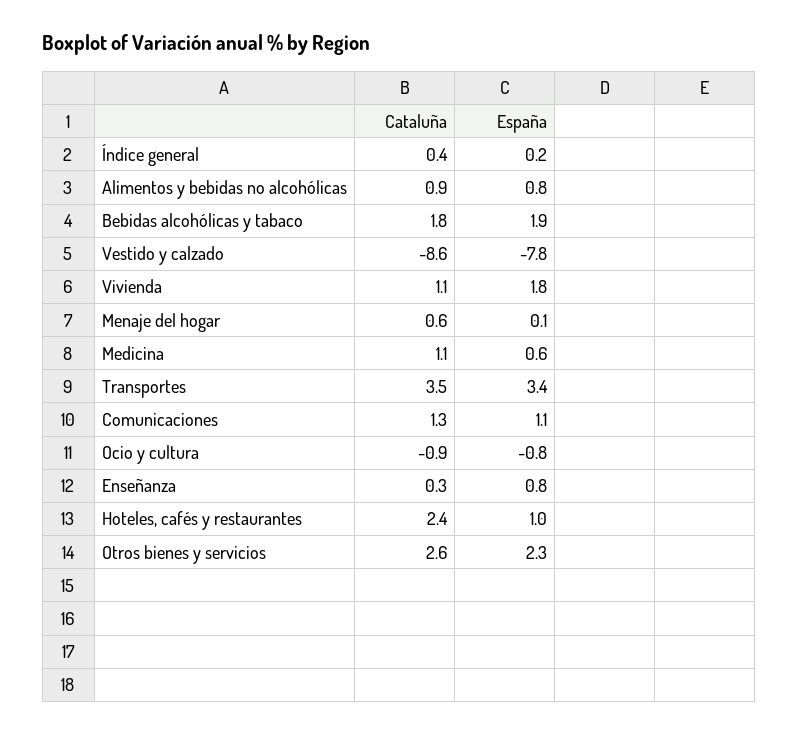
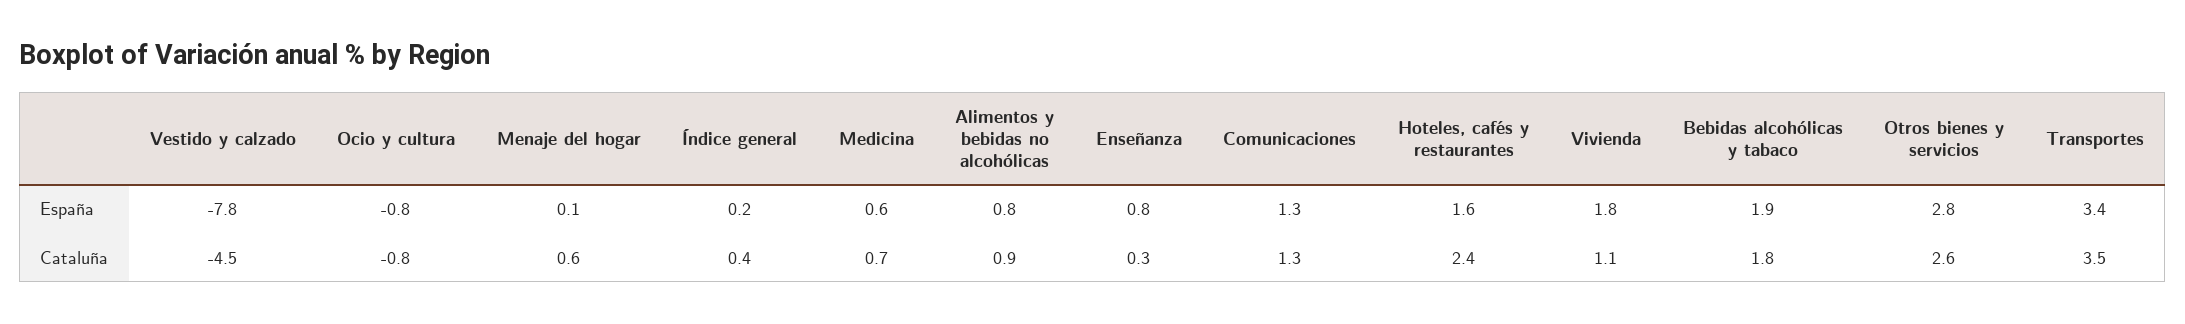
Cataluña, Vestido y calzado: -8.6 -> -4.5
Cataluña, Medicina: 1.1 -> 0.7
España, Comunicaciones: 1.1 -> 1.3
Cataluña, Ocio y cultura: -0.9 -> -0.8
España, Hoteles, cafés y restaurantes: 1 -> 1.6
España, Otros bienes y servicios: 2.3 -> 2.8

